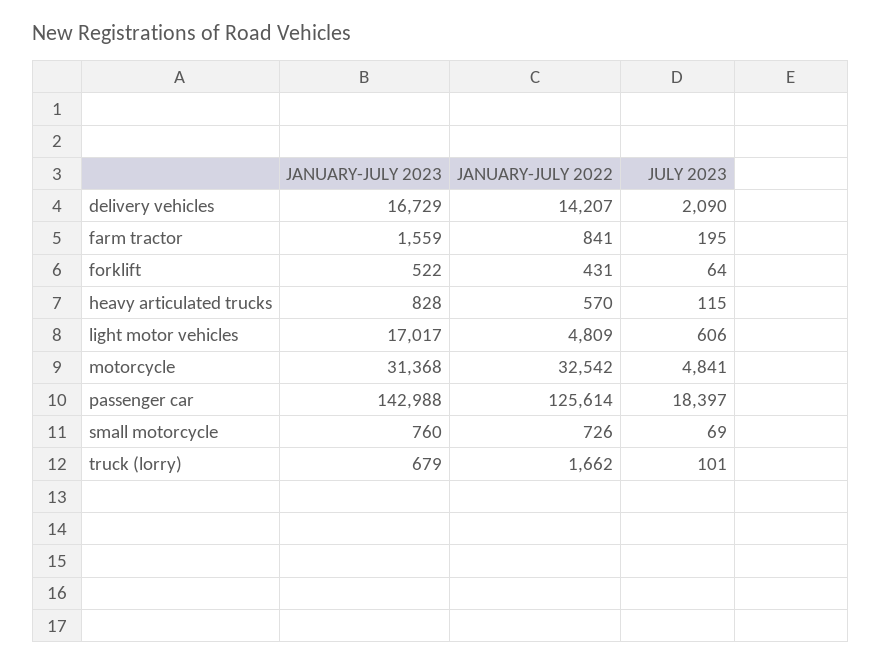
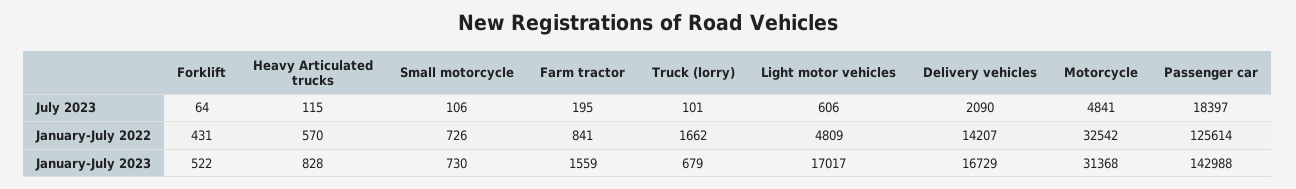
JANUARY-JULY 2023, small motorcycle: 760 -> 730
JULY 2023, small motorcycle: 69 -> 106

